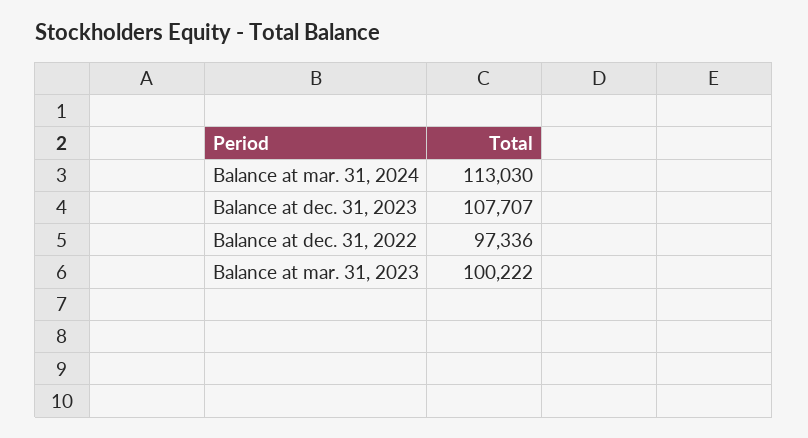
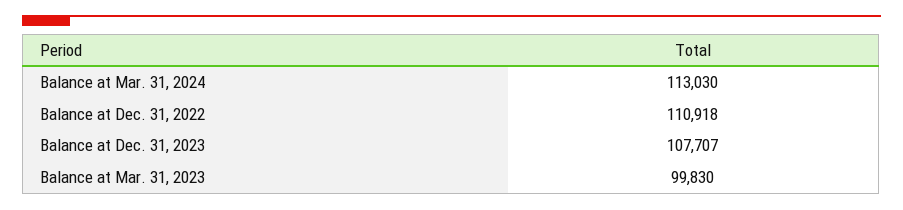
Balance at dec. 31, 2022: 97336 -> 110918
Balance at mar. 31, 2023: 100222 -> 99830

